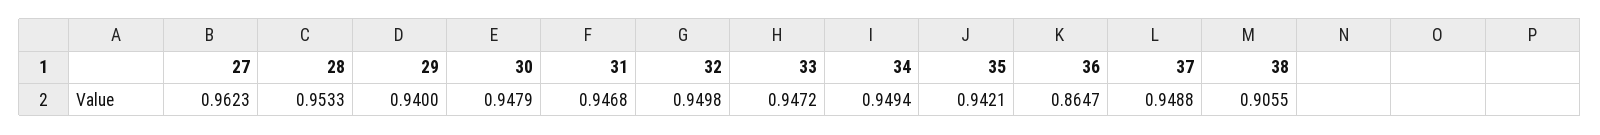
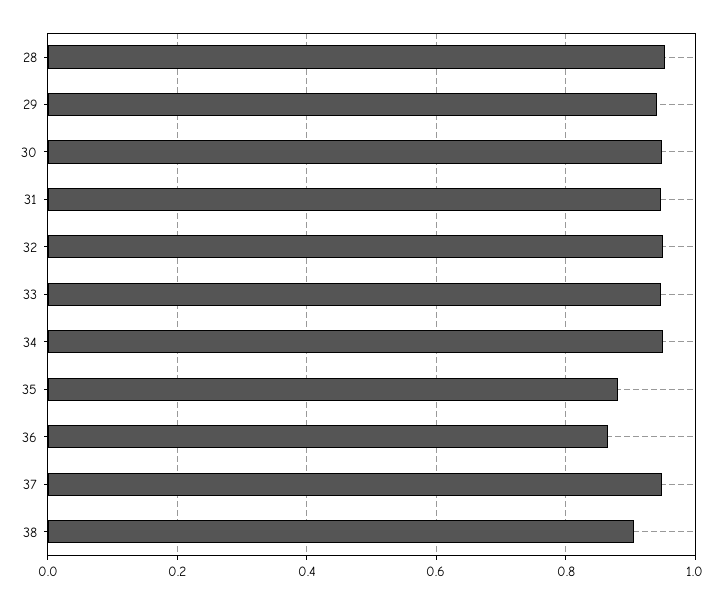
27: 0.9623 -> none
35: 0.9421 -> 0.88

